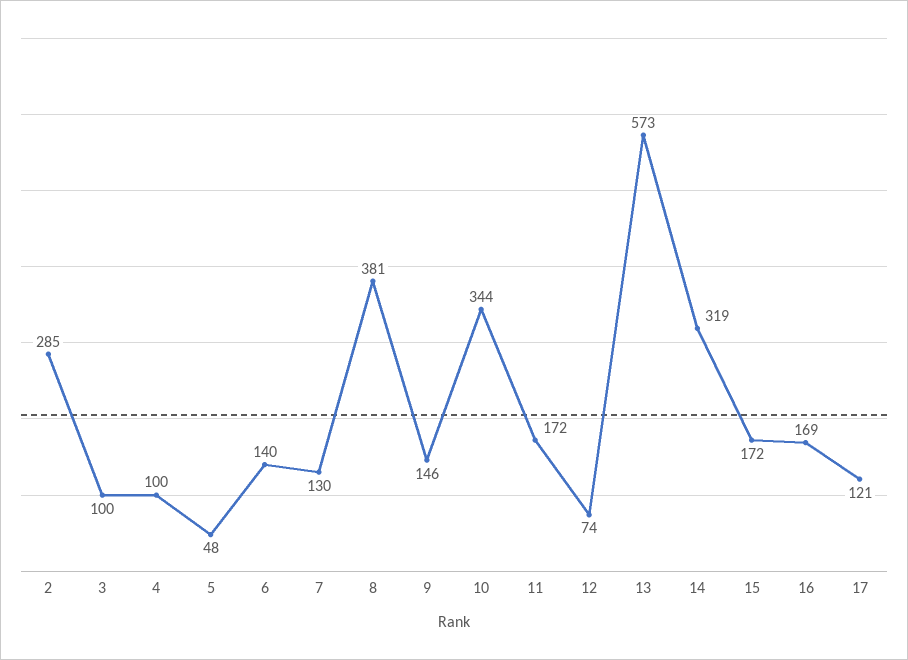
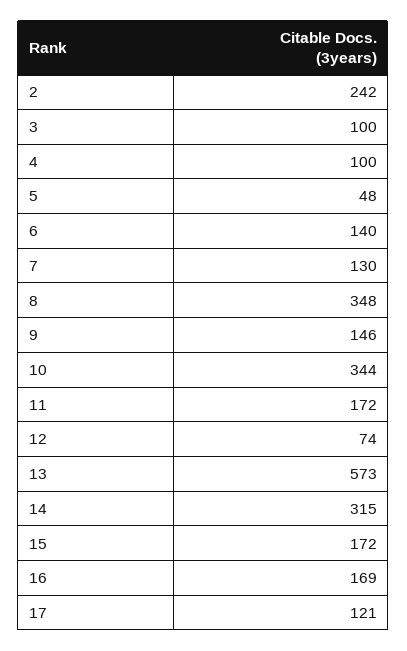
2: 285 -> 242
8: 381 -> 348
14: 319 -> 315

